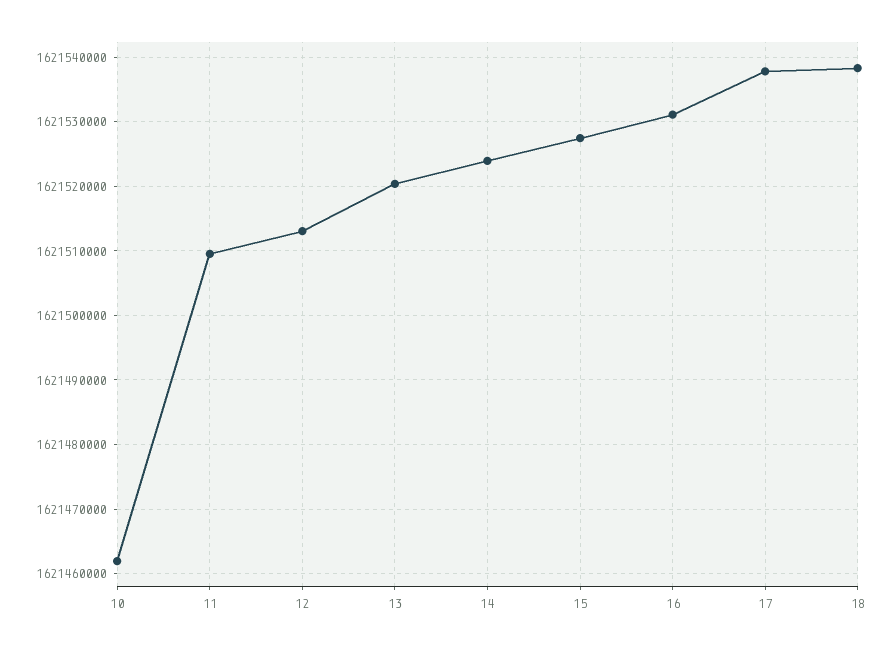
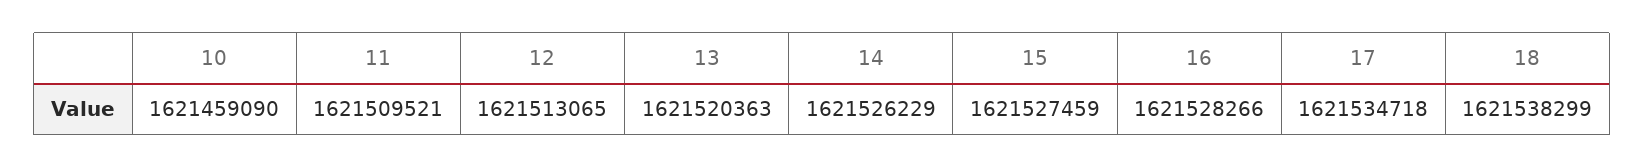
10: 1621462000 -> 1621459090
14: 1621524000 -> 1621526229
16: 1621531000 -> 1621528266
17: 1621538000 -> 1621534718

